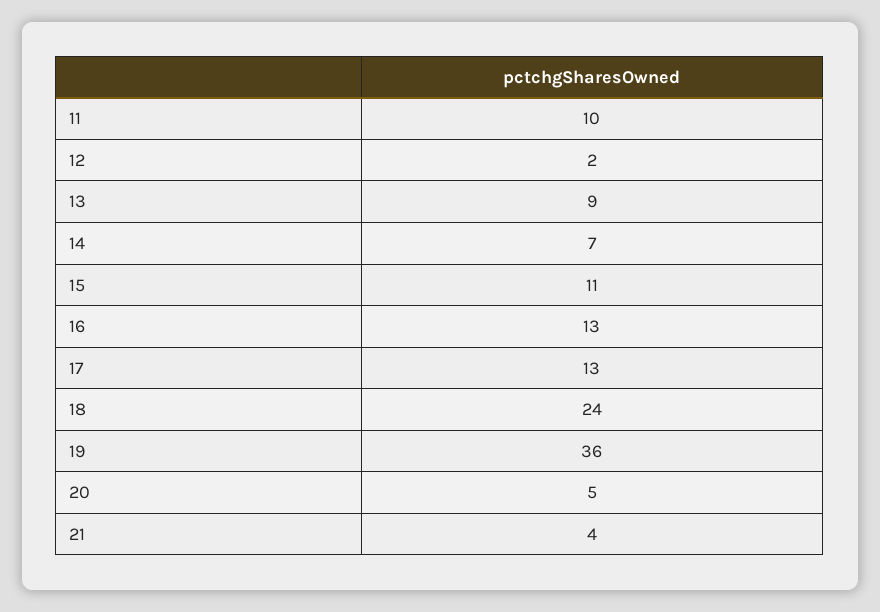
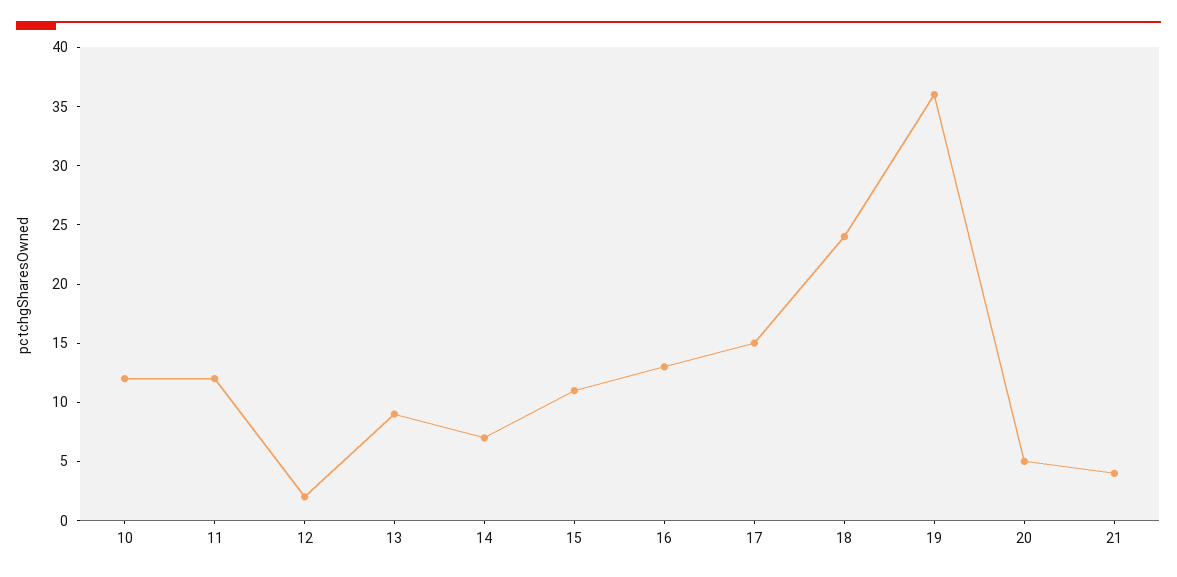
11: 10 -> 12
17: 13 -> 15
10: none -> 12

